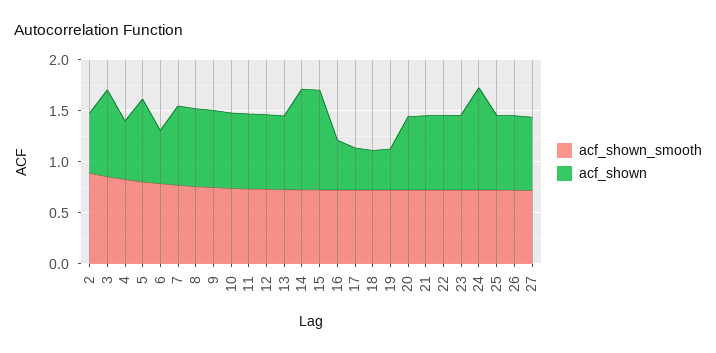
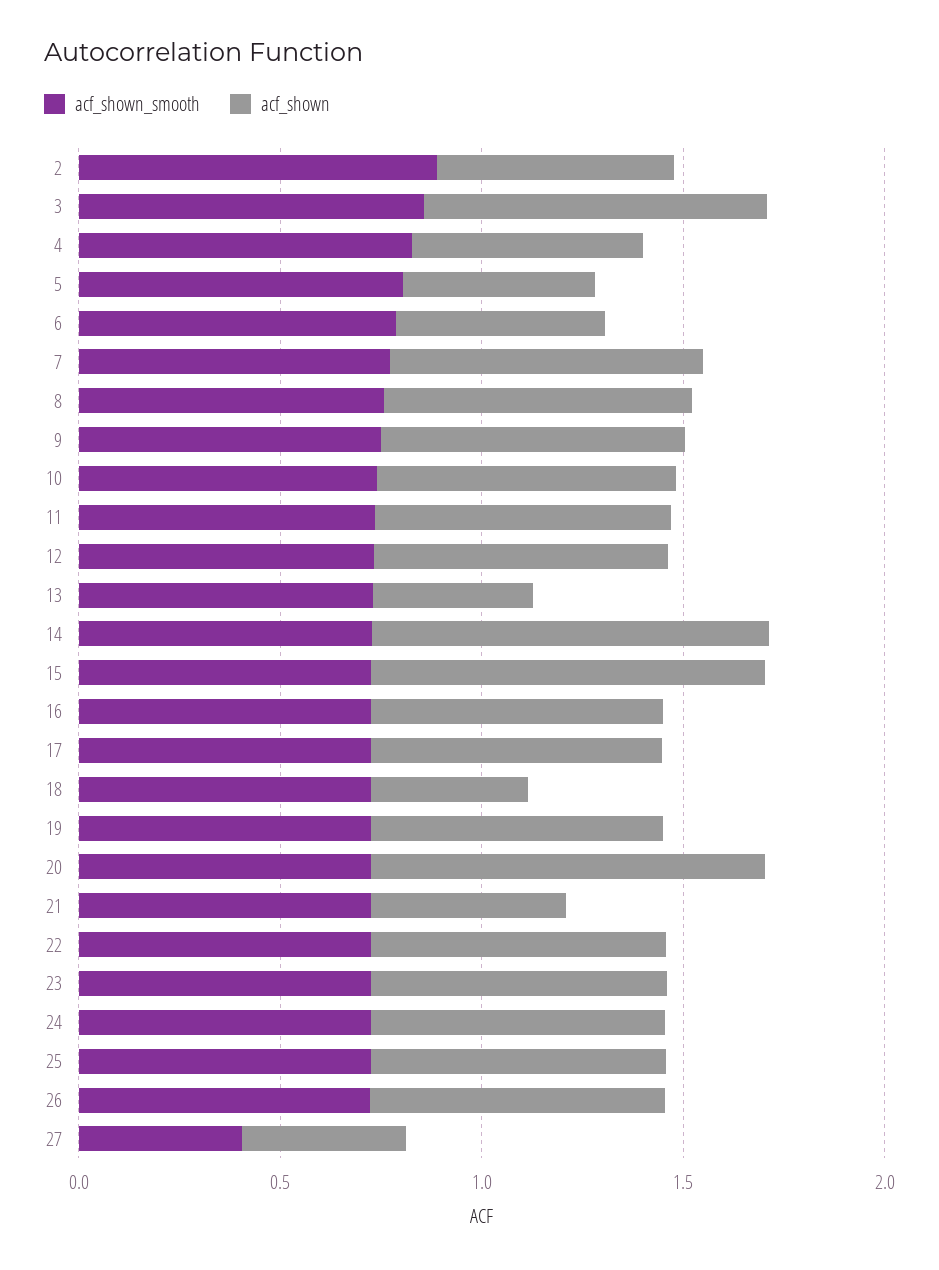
acf_shown, 5: 0.8 -> 0.5
acf_shown, 13: 0.7 -> 0.4
acf_shown, 16: 0.5 -> 0.7
acf_shown, 17: 0.4 -> 0.7
acf_shown, 19: 0.4 -> 0.7
acf_shown, 20: 0.7 -> 1
acf_shown, 21: 0.7 -> 0.5
acf_shown, 24: 1 -> 0.7
acf_shown_smooth, 27: 0.7 -> 0.4
acf_shown, 27: 0.7 -> 0.4

